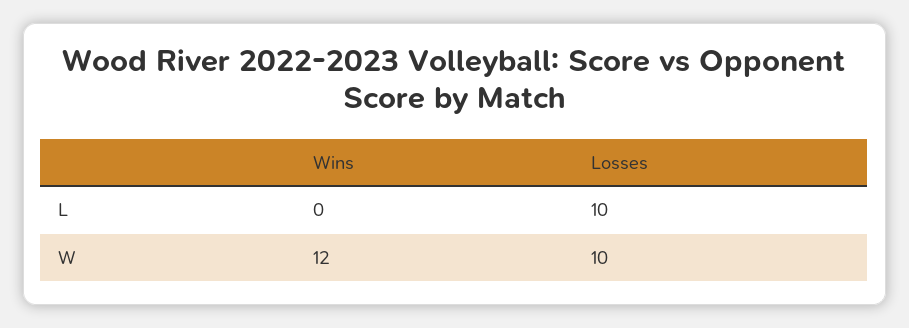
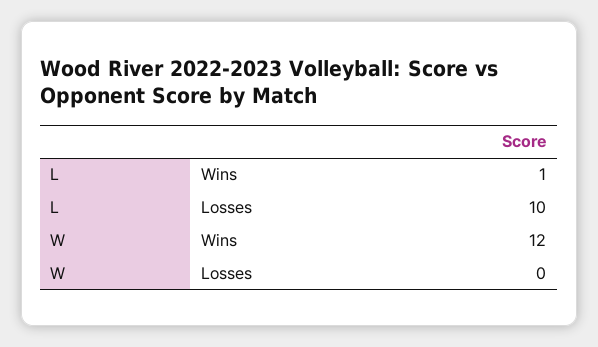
Wins, L: 0 -> 1
Losses, W: 10 -> 0

